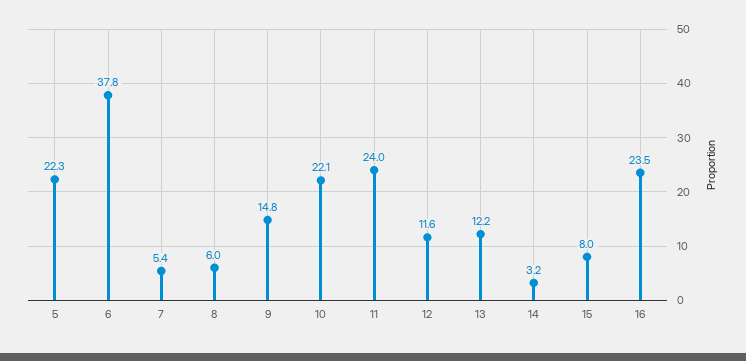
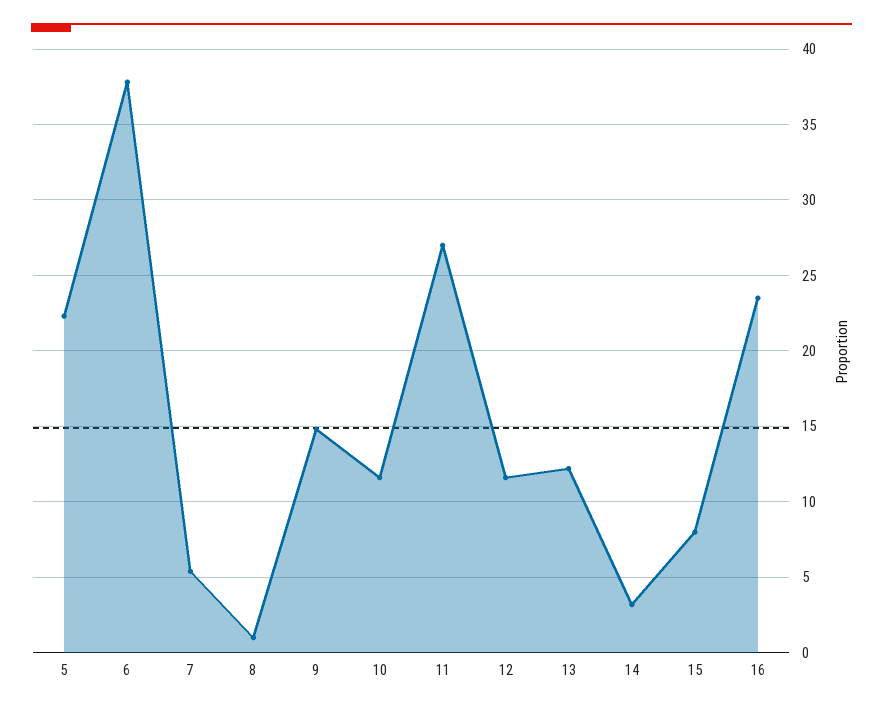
8: 6 -> 1
10: 22.1 -> 11.5
11: 24 -> 27

